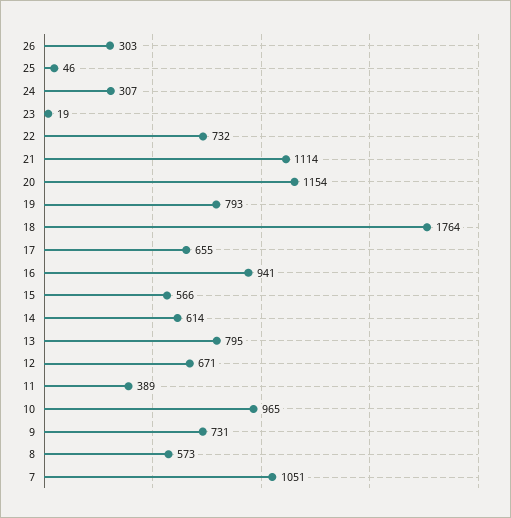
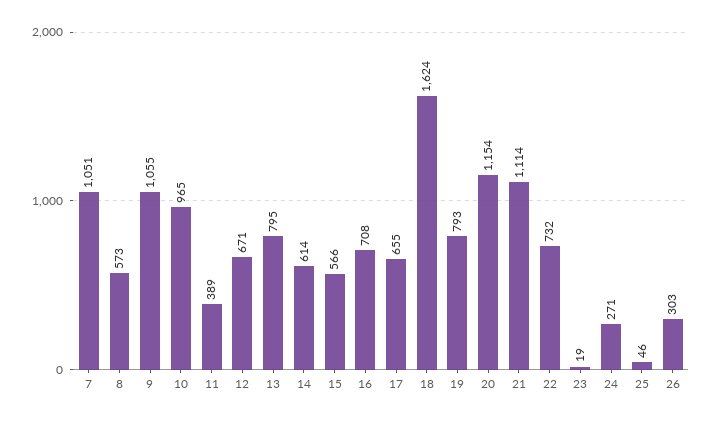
24: 307 -> 271
18: 1764 -> 1624
16: 941 -> 708
9: 731 -> 1055

